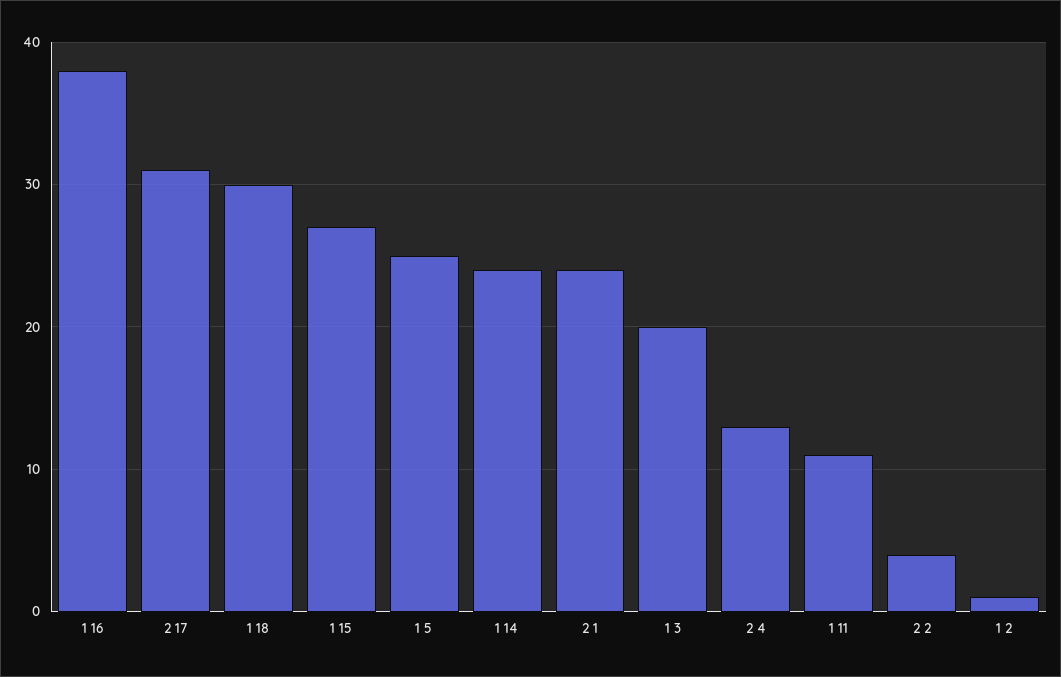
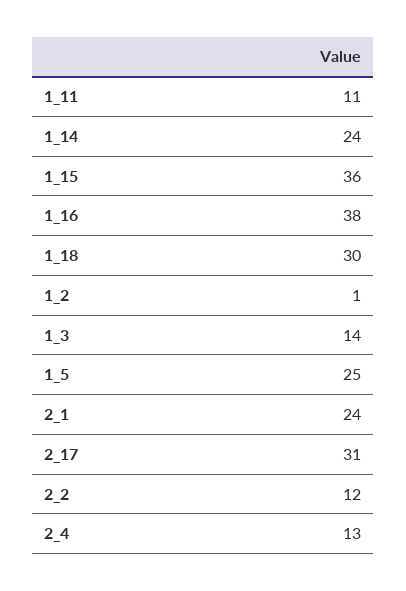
1 15: 27 -> 36
1 3: 20 -> 14
2 2: 4 -> 12

